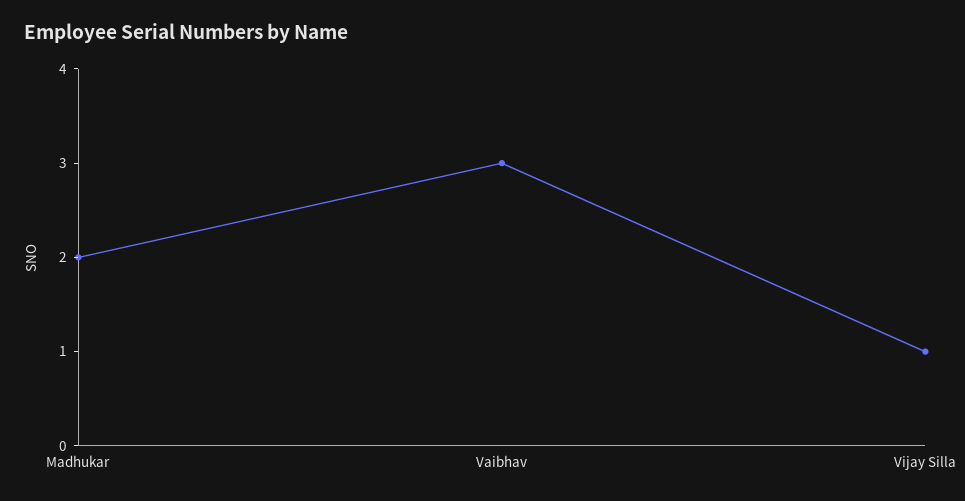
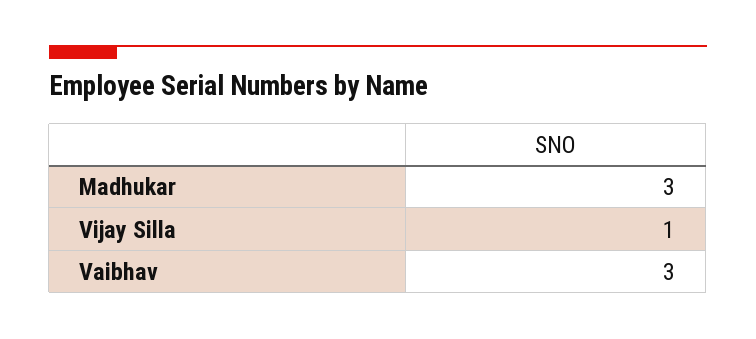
Madhukar: 2 -> 3

